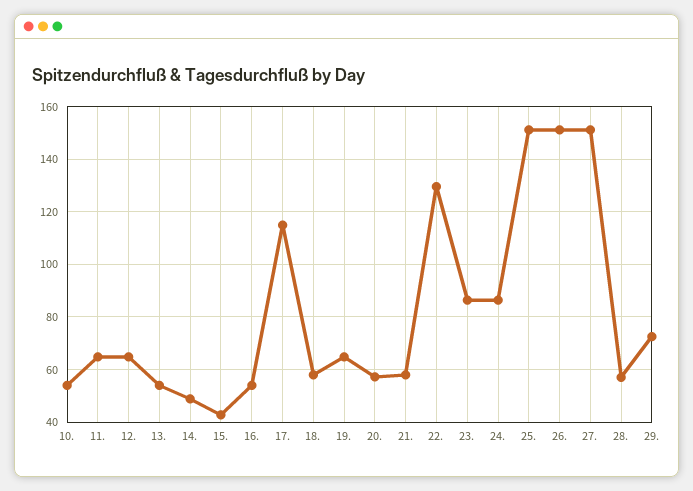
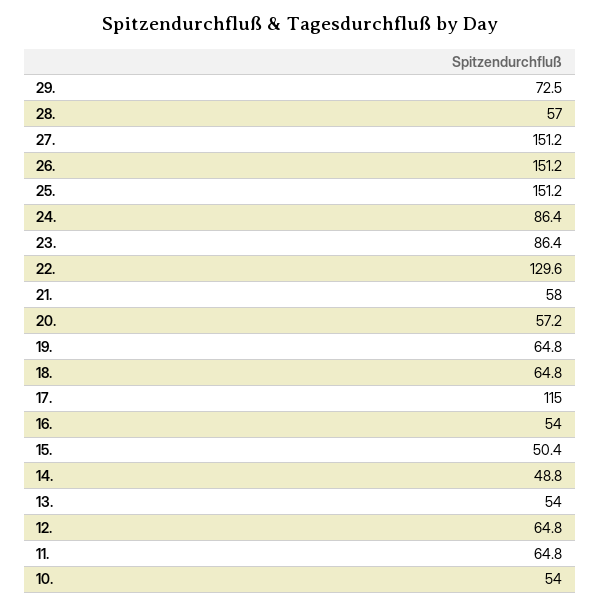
15.: 42.5 -> 50.4
18.: 57.5 -> 64.8

